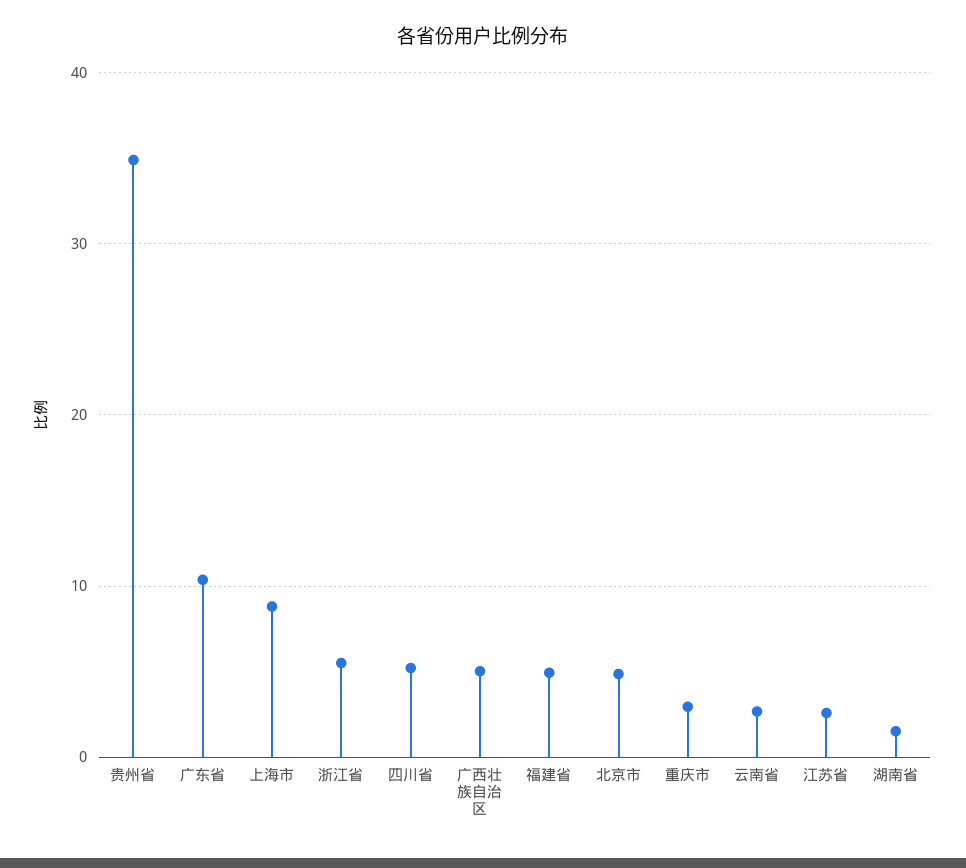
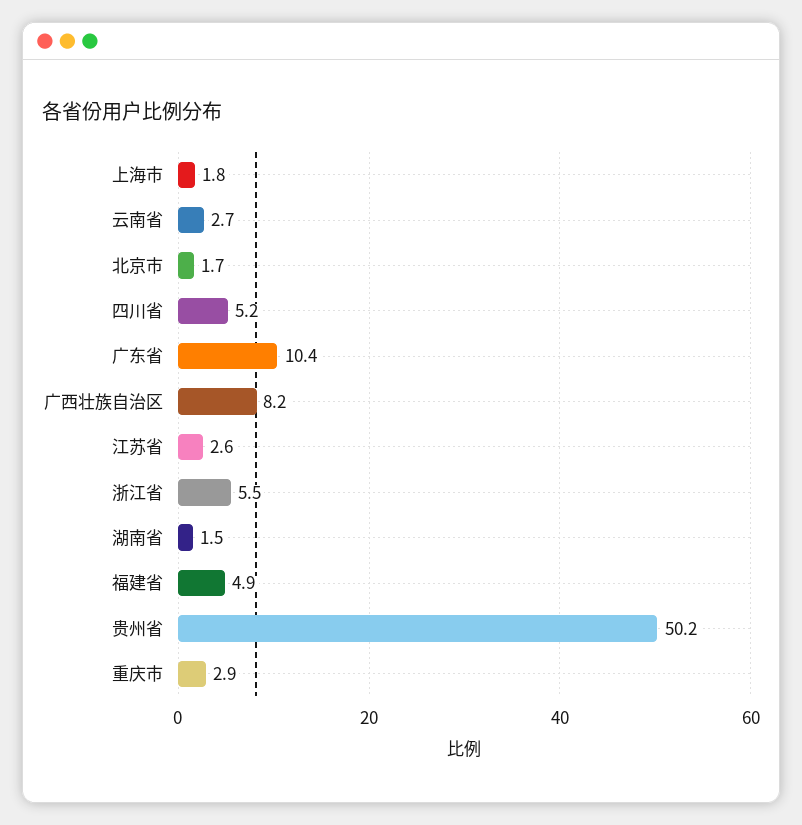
贵州省: 35 -> 50.2
上海市: 9 -> 1.8
广西壮族自治区: 5 -> 8.2
北京市: 5 -> 1.7

